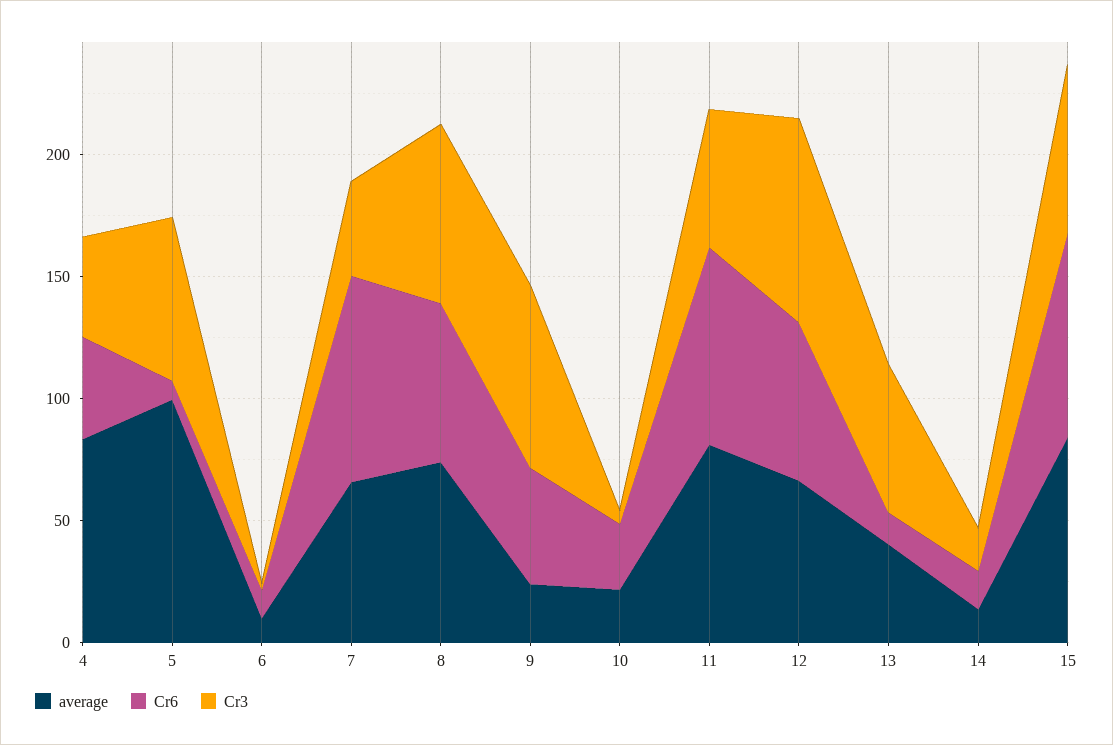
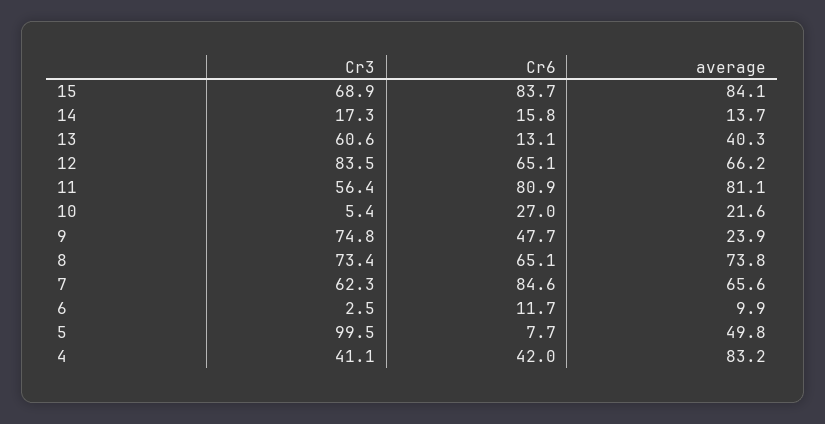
average, 5: 100 -> 49.8
Cr3, 5: 70 -> 99.5
Cr3, 7: 40 -> 62.3

